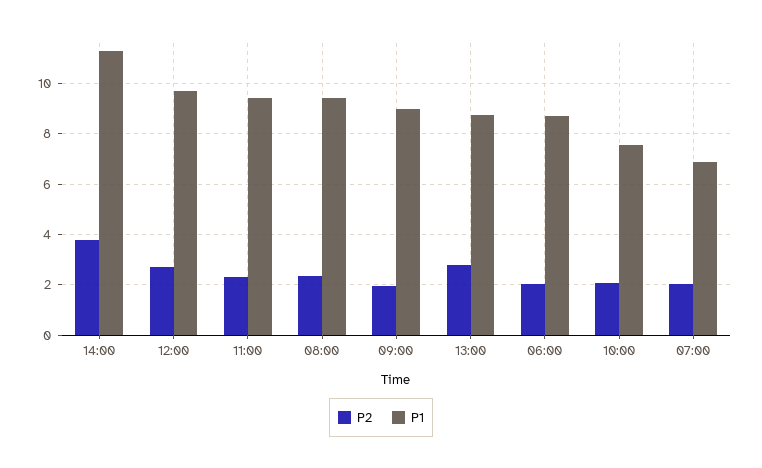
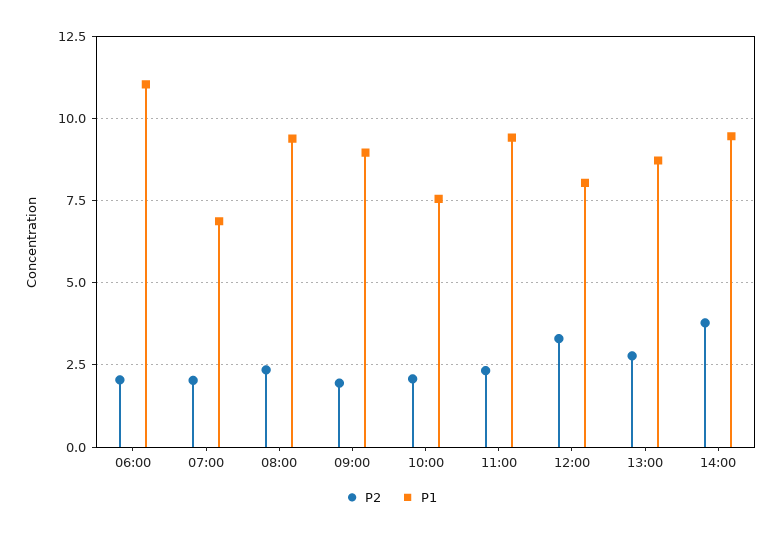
P1, 14:00: 11.25 -> 9.5
P2, 12:00: 2.75 -> 3.25
P1, 12:00: 9.75 -> 8
P1, 06:00: 8.75 -> 11

